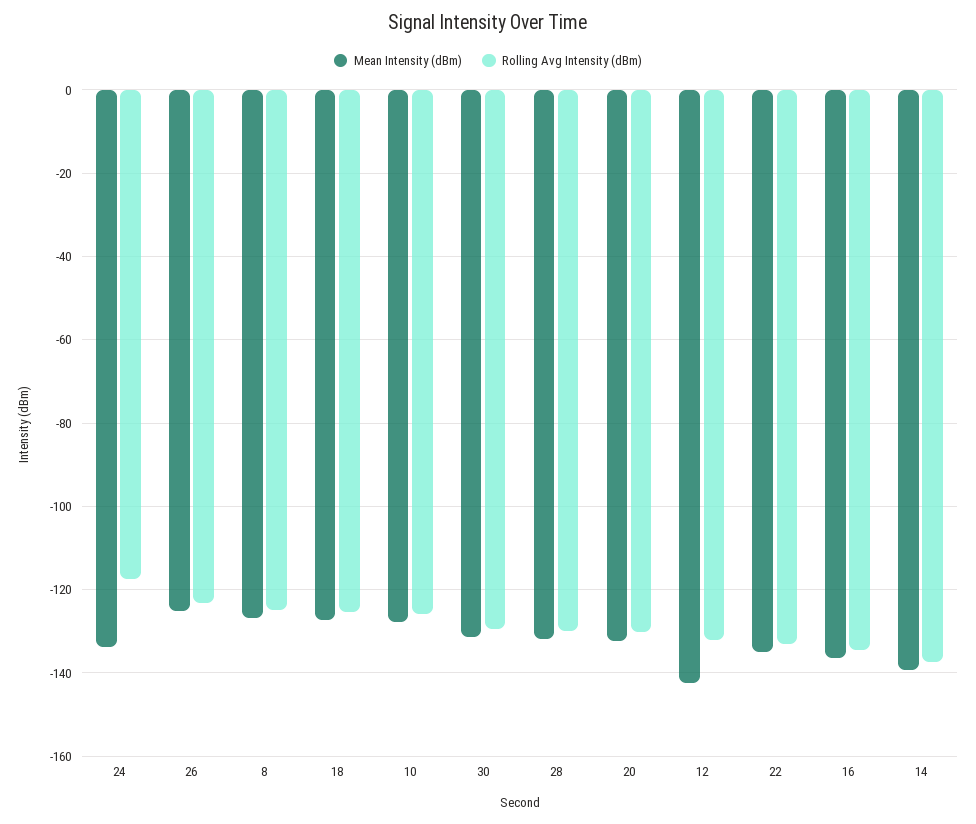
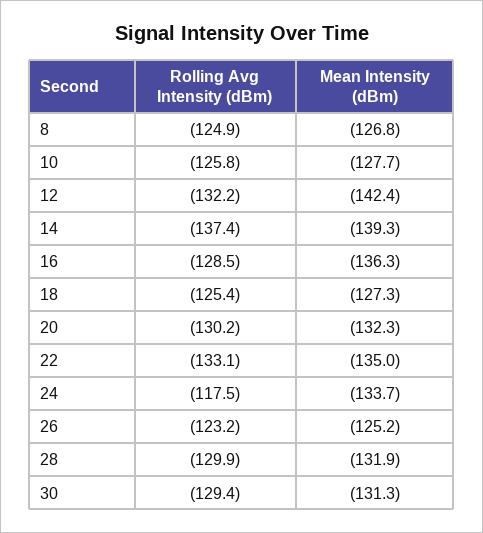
Rolling Avg Intensity (dBm), 16: -134 -> -128.5

